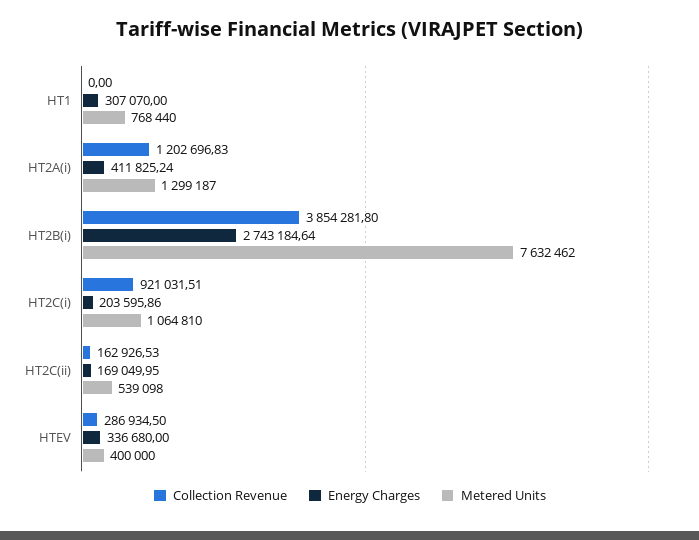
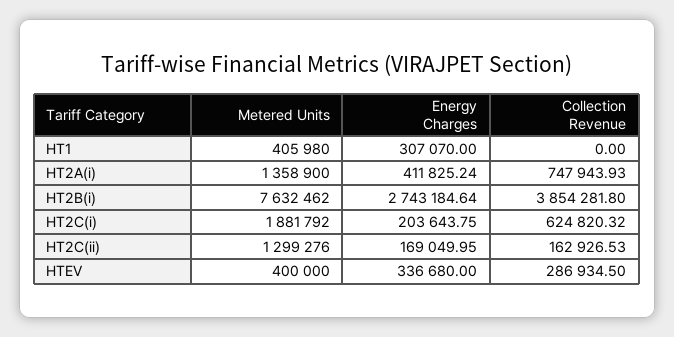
Metered Units, HT1: 768440 -> 405980
Collection Revenue, HT2A(i): 1202696.83 -> 747943.93
Metered Units, HT2A(i): 1299187 -> 1358900
Collection Revenue, HT2C(i): 921031.51 -> 624820.32
Energy Charges, HT2C(i): 203595.86 -> 203643.75
Metered Units, HT2C(i): 1064810 -> 1881792
Metered Units, HT2C(ii): 539098 -> 1299276

